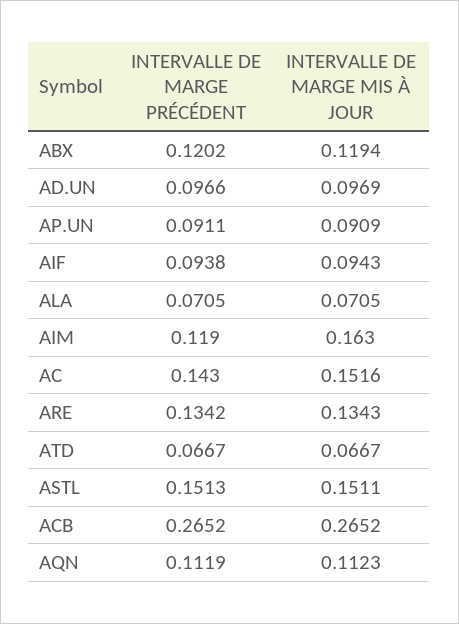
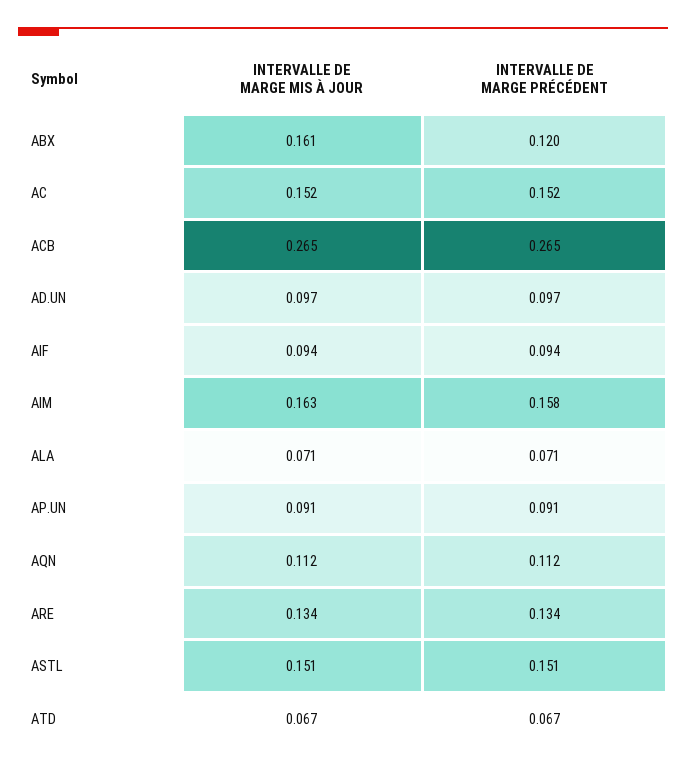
INTERVALLE DE MARGE MIS À JOUR, ABX: 0.1194 -> 0.161
INTERVALLE DE MARGE PRÉCÉDENT, AIM: 0.119 -> 0.158
INTERVALLE DE MARGE PRÉCÉDENT, AC: 0.143 -> 0.152

